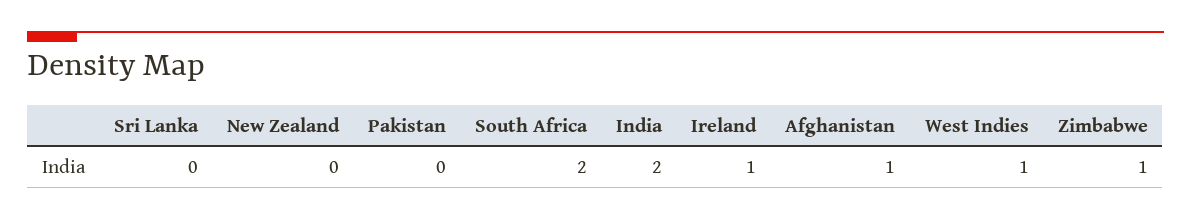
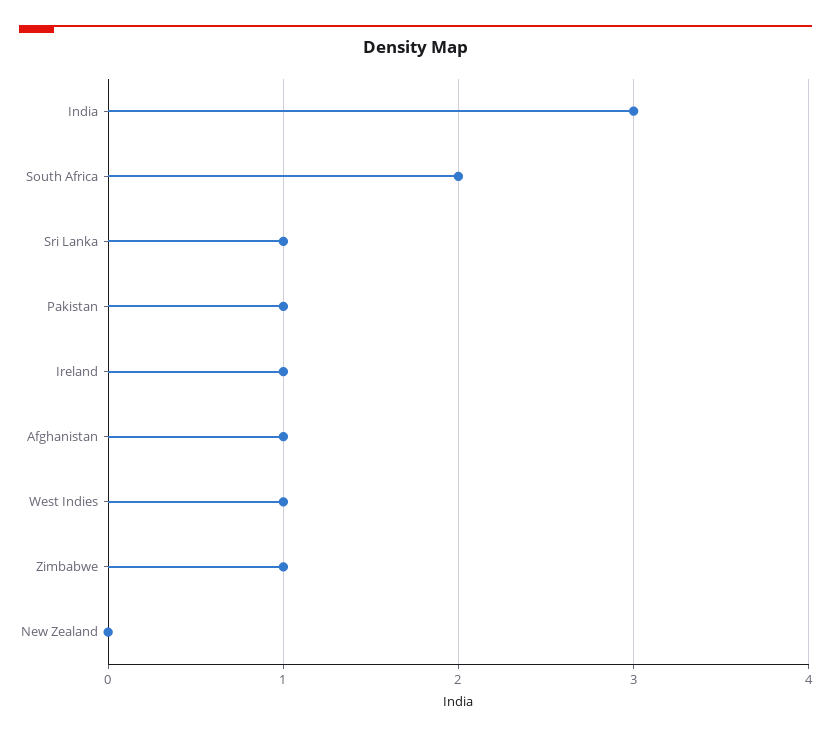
Sri Lanka: 0 -> 1
Pakistan: 0 -> 1
India: 2 -> 3

